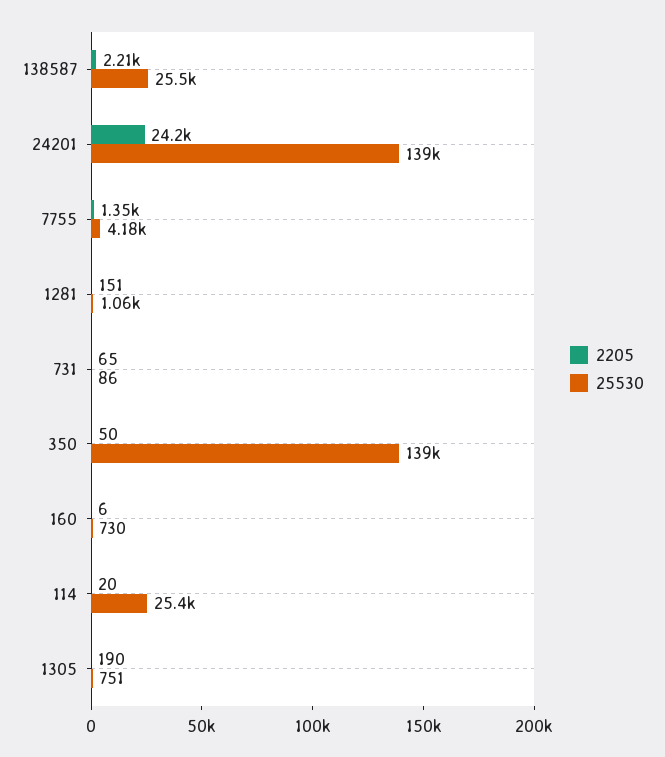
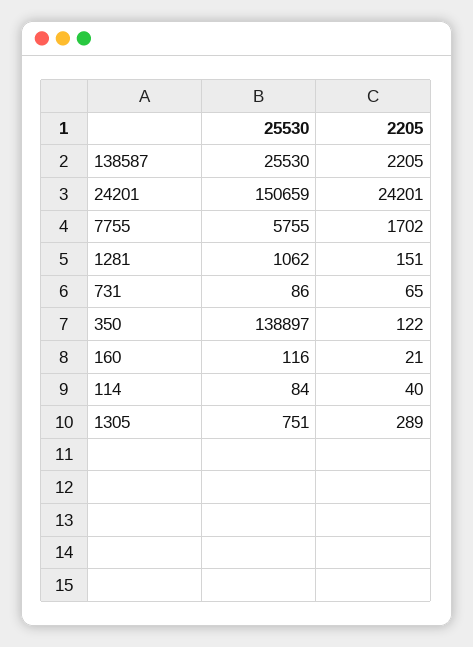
25530, 24201: 139000 -> 150659
2205, 7755: 1350 -> 1702
25530, 7755: 4180 -> 5755
2205, 350: 50 -> 122
2205, 160: 6 -> 21
25530, 160: 730 -> 116
2205, 114: 20 -> 40
25530, 114: 25400 -> 84
2205, 1305: 190 -> 289

